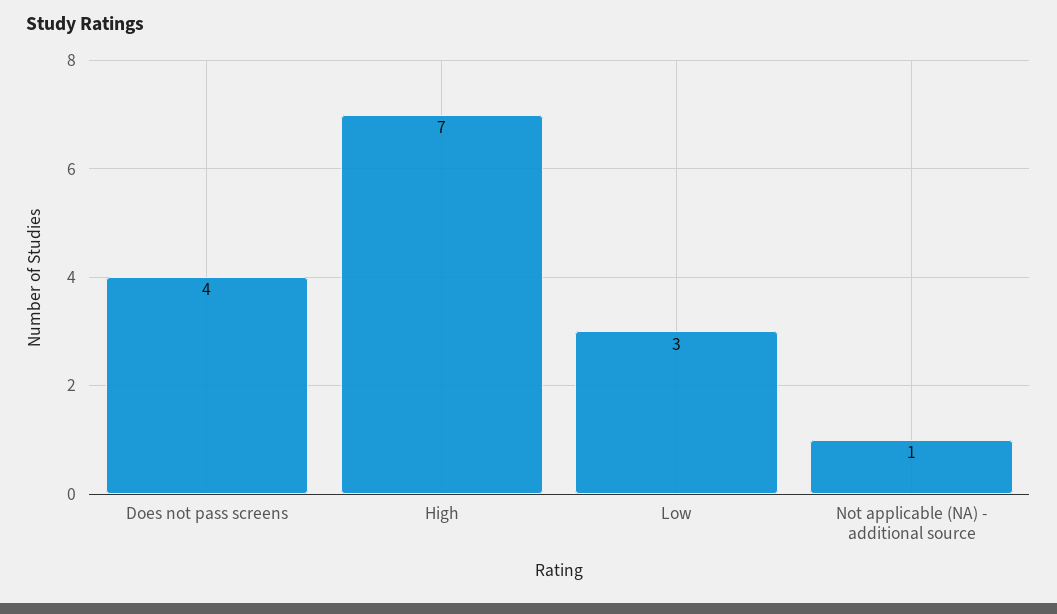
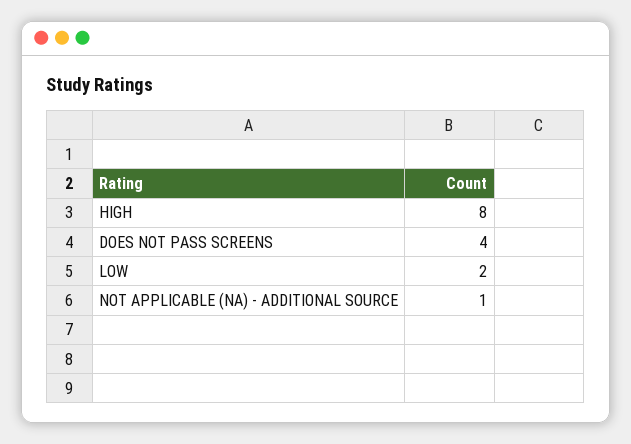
High: 7 -> 8
Low: 3 -> 2

